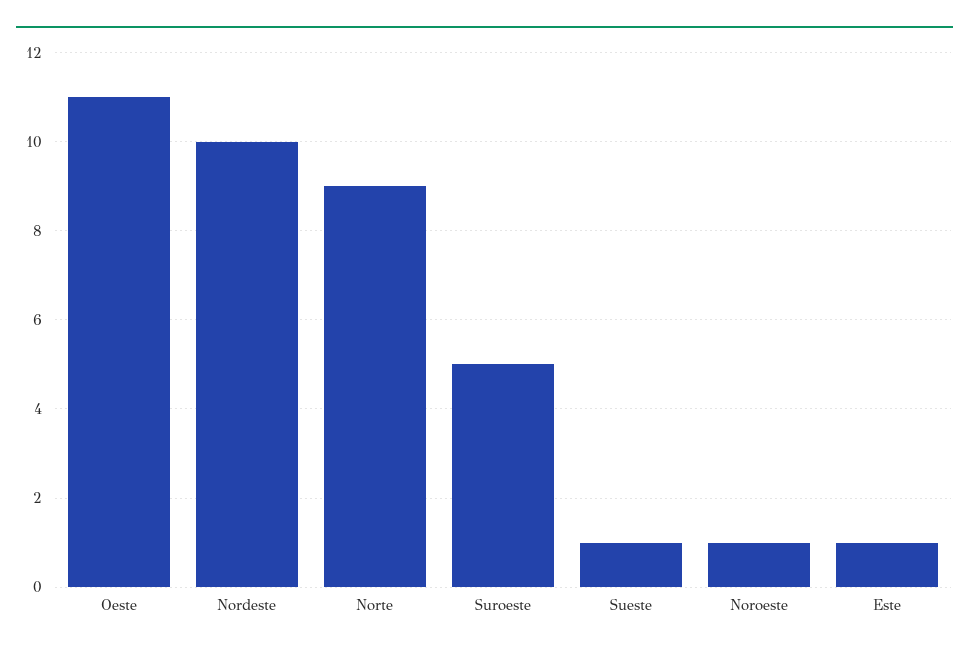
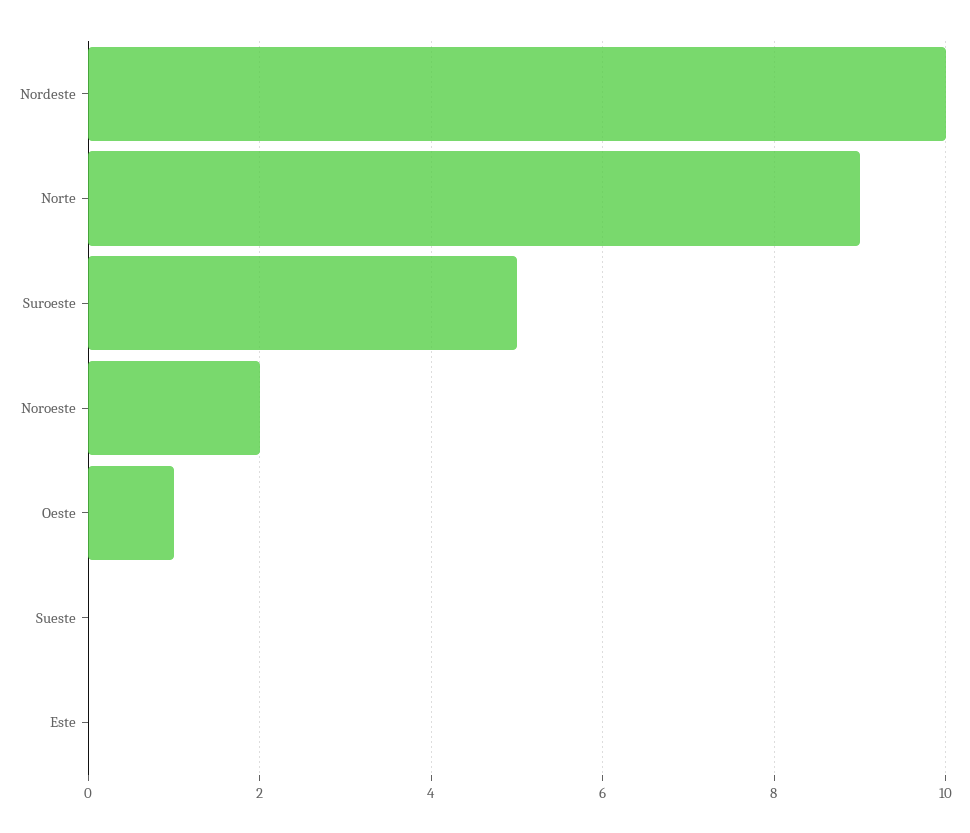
Oeste: 11 -> 1
Sueste: 1 -> 0
Noroeste: 1 -> 2
Este: 1 -> 0

